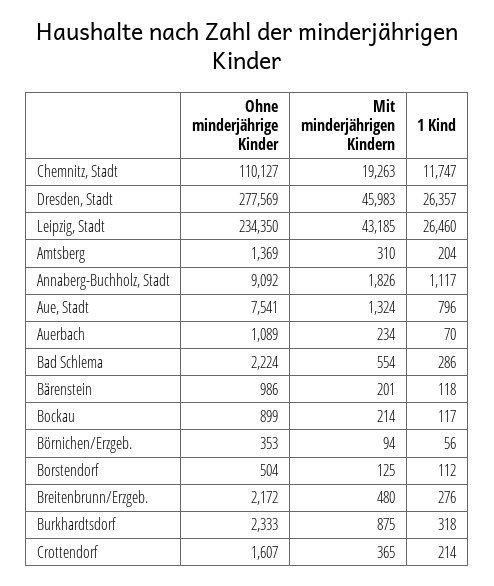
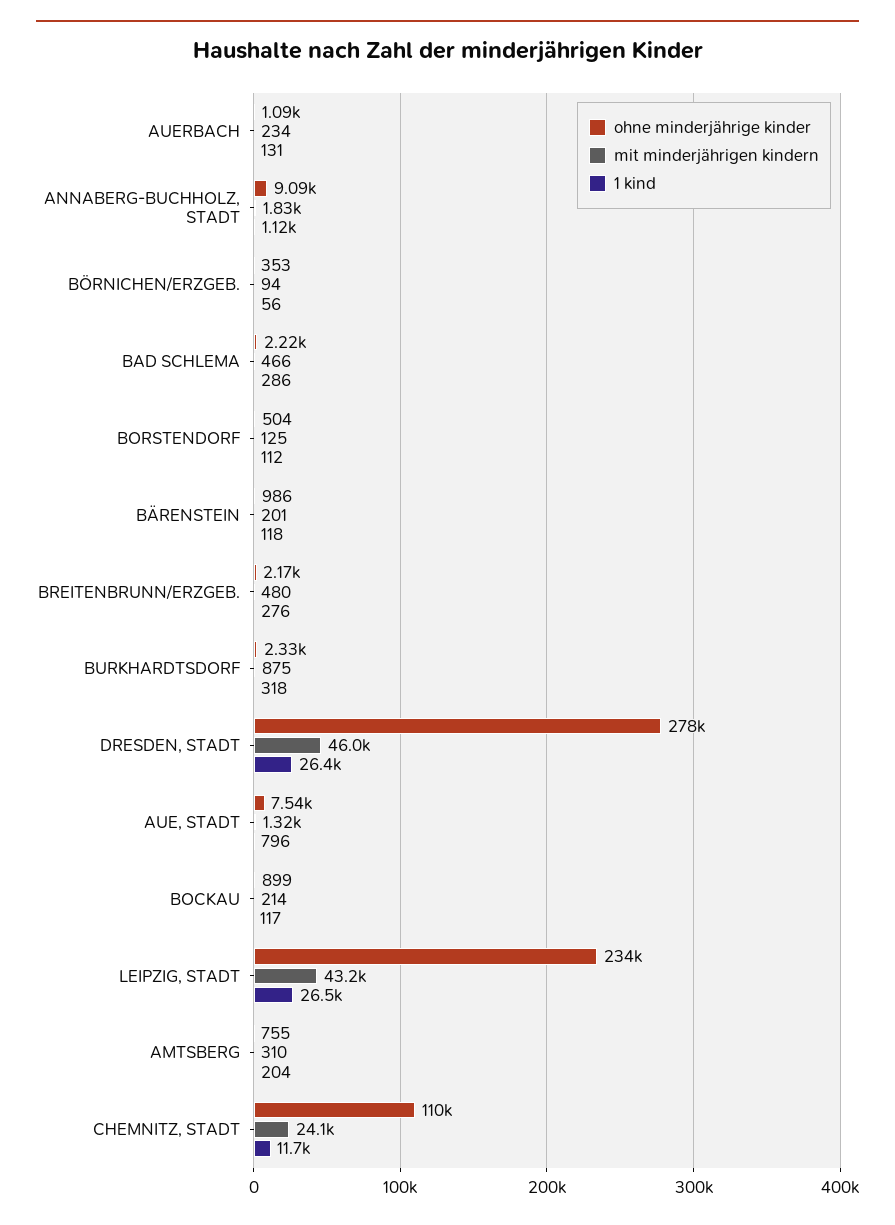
Mit minderjährigen Kindern, Chemnitz, Stadt: 19263 -> 24100
Ohne minderjährige Kinder, Amtsberg: 1369 -> 755
1 Kind, Auerbach: 70 -> 131
Mit minderjährigen Kindern, Bad Schlema: 554 -> 466
Ohne minderjährige Kinder, Crottendorf: 1607 -> none
Mit minderjährigen Kindern, Crottendorf: 365 -> none
1 Kind, Crottendorf: 214 -> none

